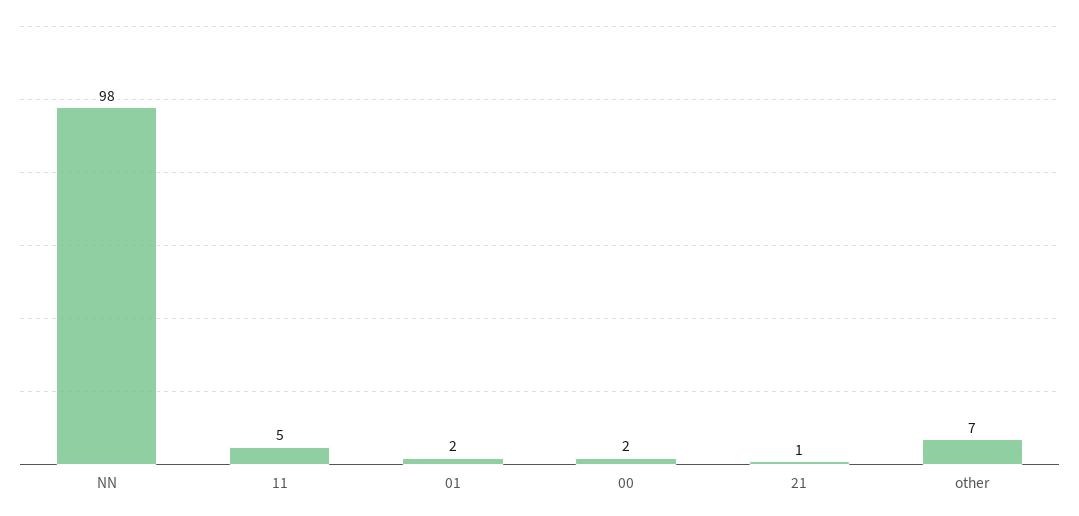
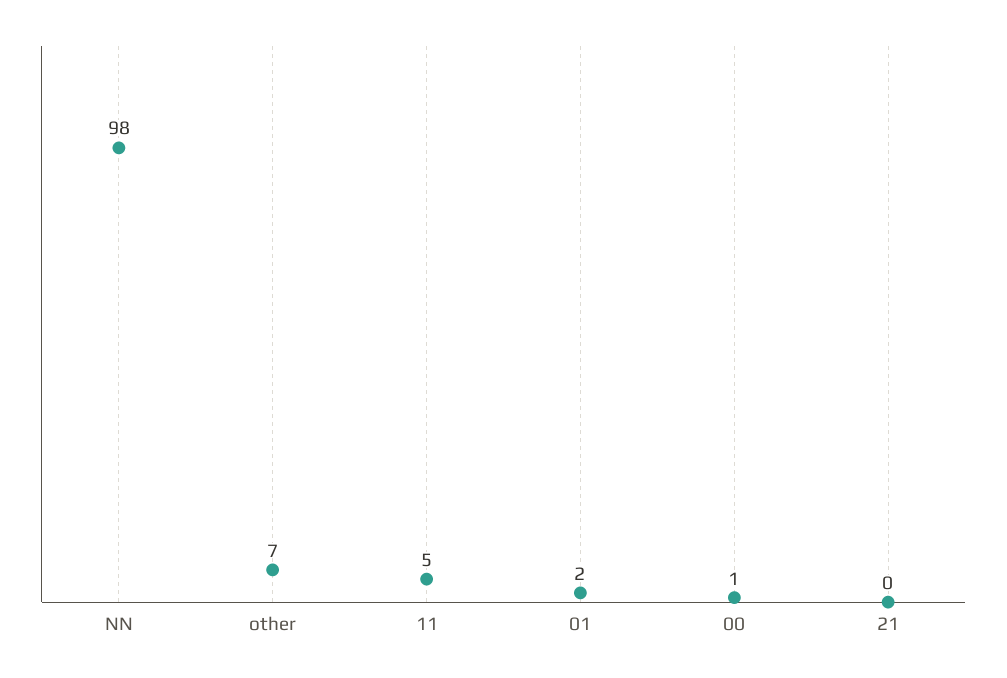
00: 2 -> 1
21: 1 -> 0

